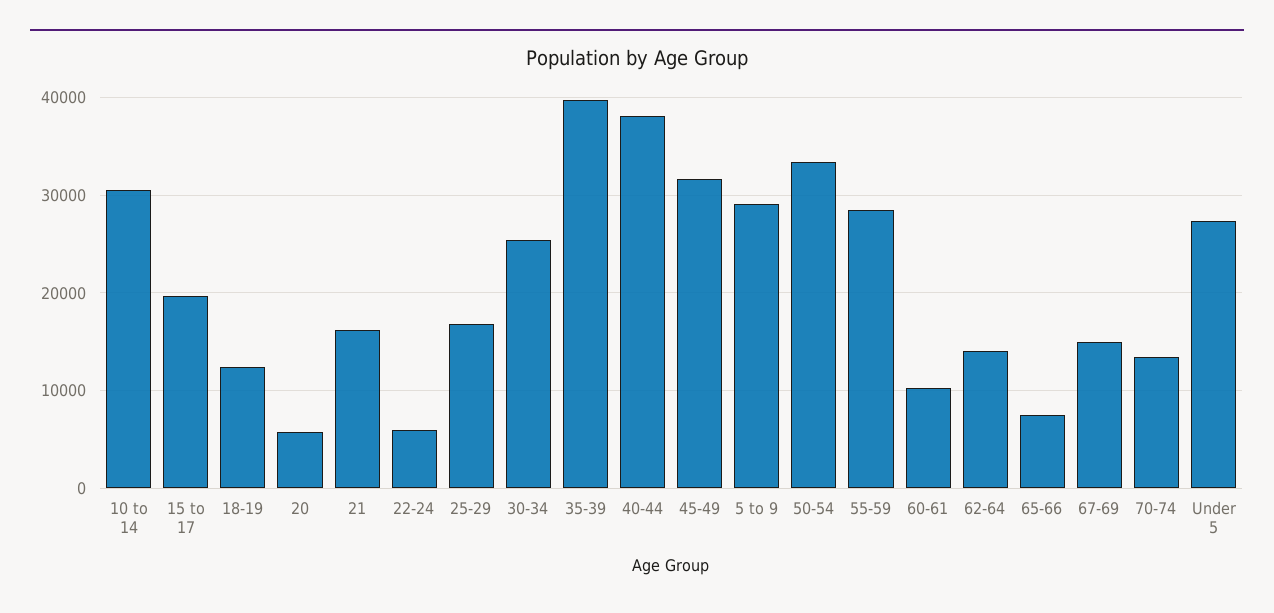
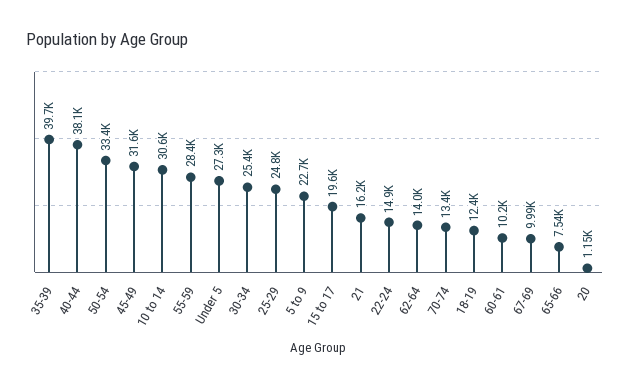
20: 6000 -> 1150
22-24: 6000 -> 14900
25-29: 17000 -> 24800
5 to 9: 29000 -> 22700
67-69: 15000 -> 9990

